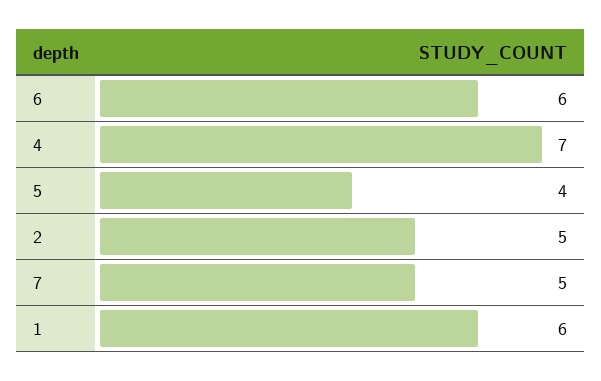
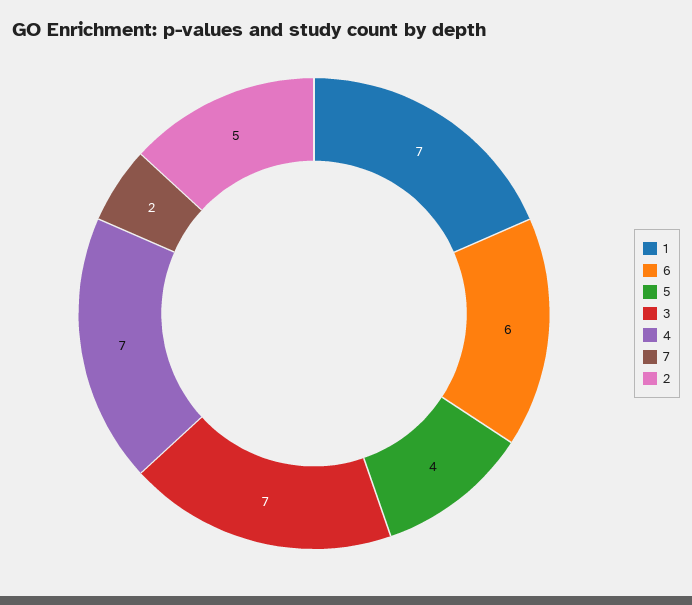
7: 5 -> 2
1: 6 -> 7
3: none -> 7

